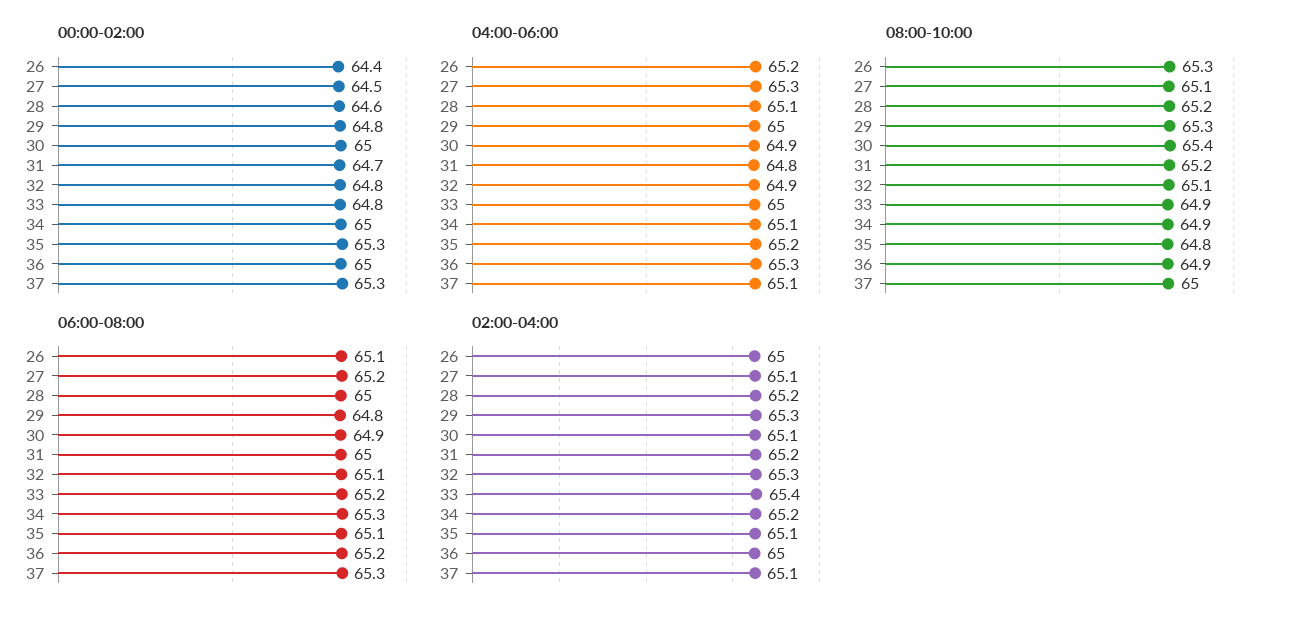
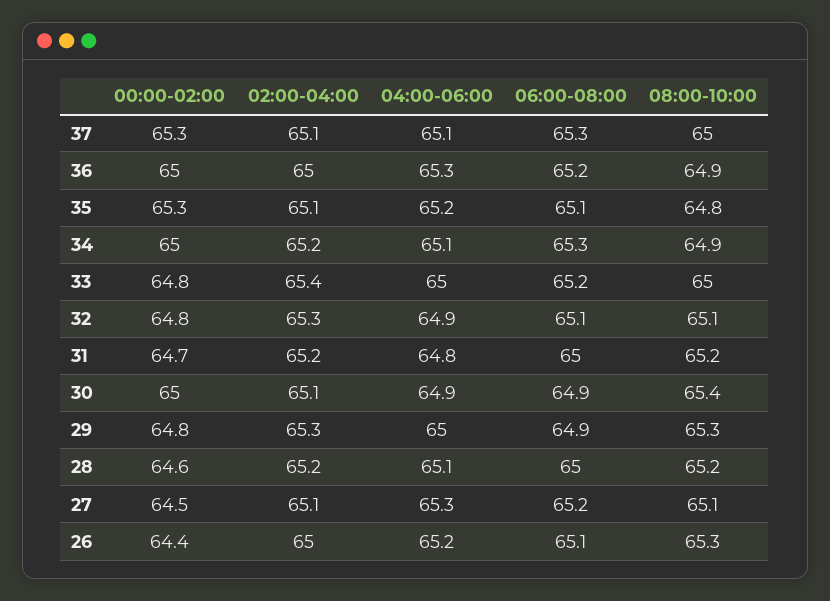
08:00-10:00, 33: 64.9 -> 65
06:00-08:00, 29: 64.8 -> 64.9

